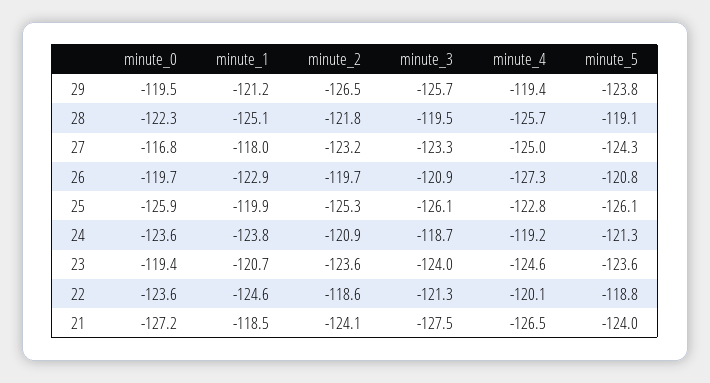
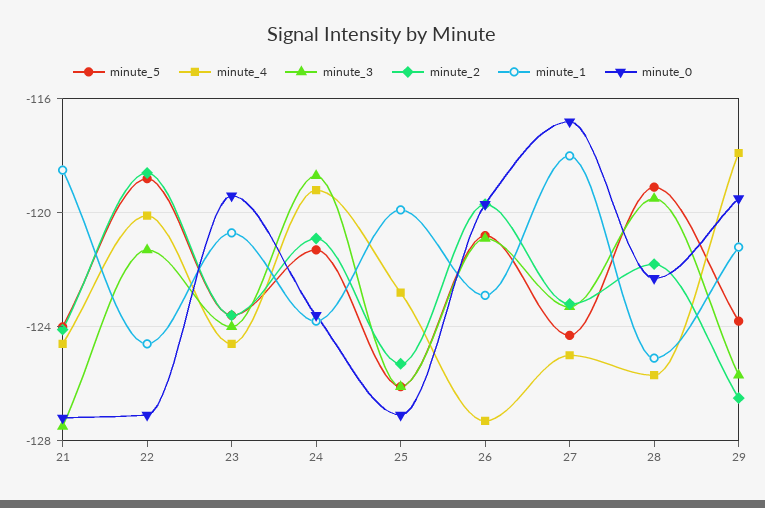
minute_4, 29: -119.4 -> -118
minute_0, 25: -125.9 -> -127
minute_0, 22: -123.6 -> -127
minute_4, 21: -126.5 -> -124.5

